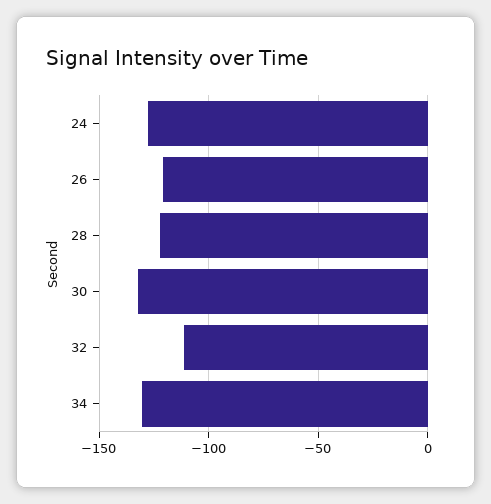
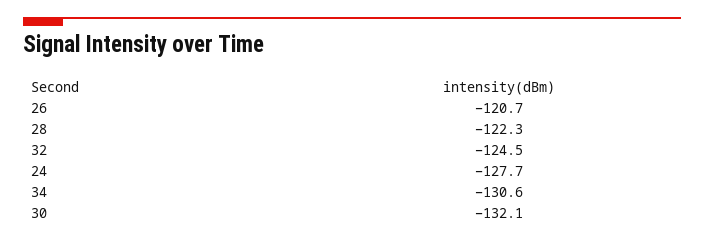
32: -110 -> -124.5

